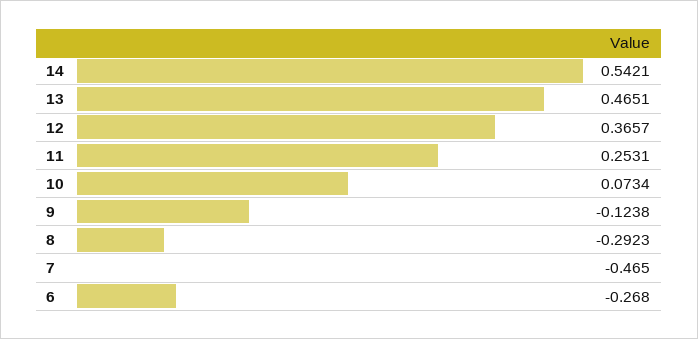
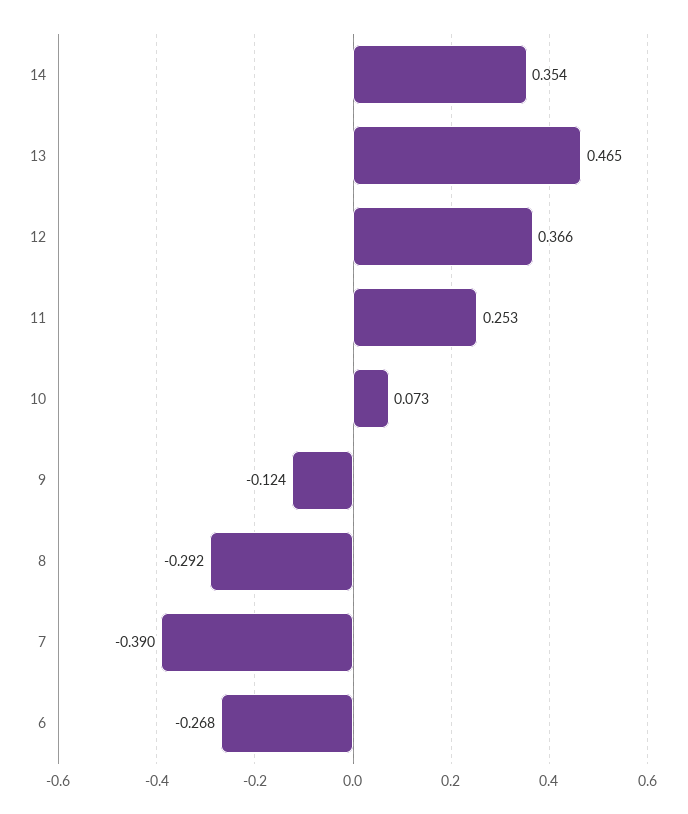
14: 0.5421 -> 0.354
7: -0.465 -> -0.39

